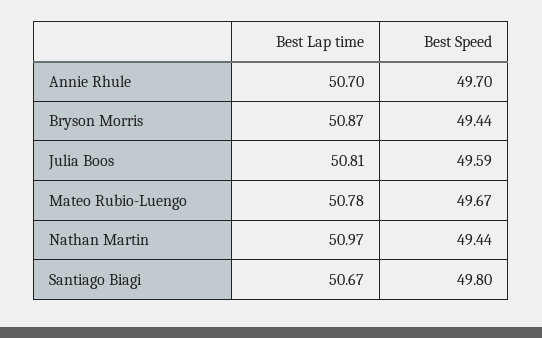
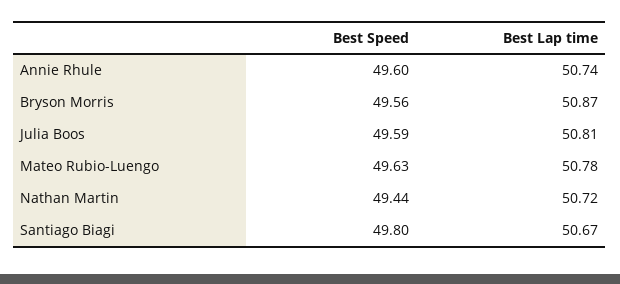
Best Lap time, Annie Rhule: 50.7 -> 50.74
Best Speed, Annie Rhule: 49.7 -> 49.6
Best Speed, Bryson Morris: 49.44 -> 49.56
Best Speed, Mateo Rubio-Luengo: 49.67 -> 49.63
Best Lap time, Nathan Martin: 50.97 -> 50.72

